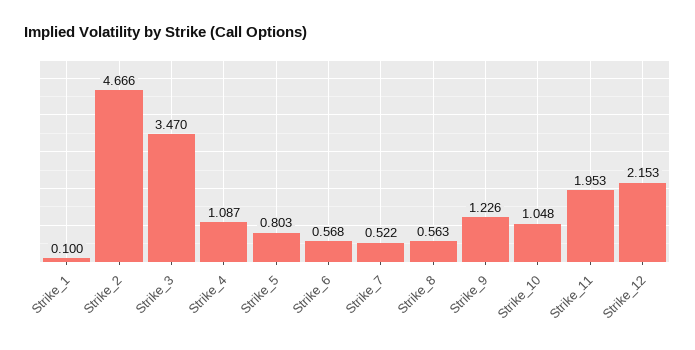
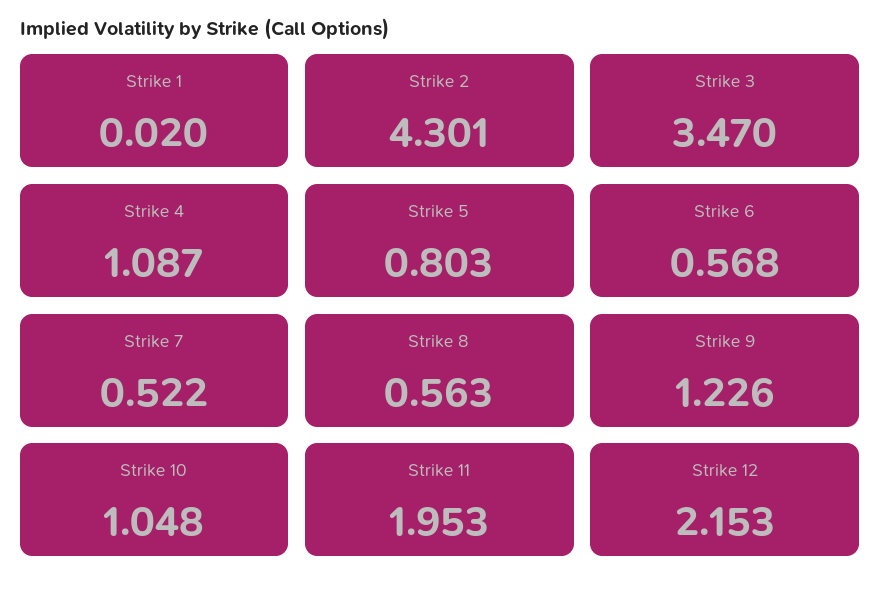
Strike_1: 0.1 -> 0.02
Strike_2: 4.666 -> 4.301

